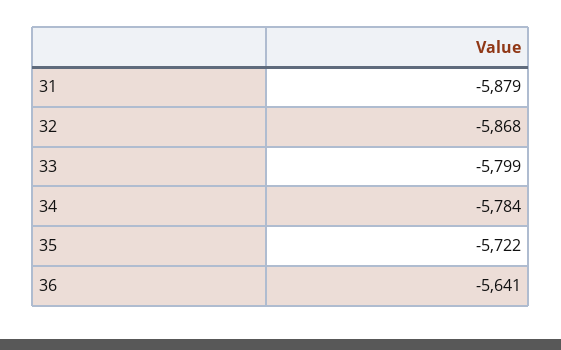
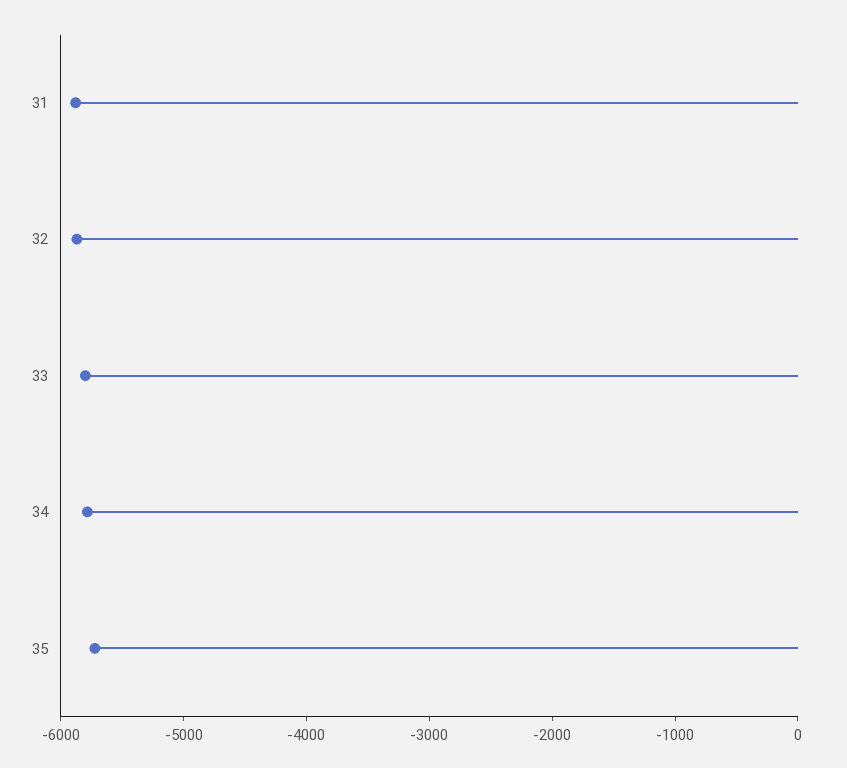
36: -5641 -> none

